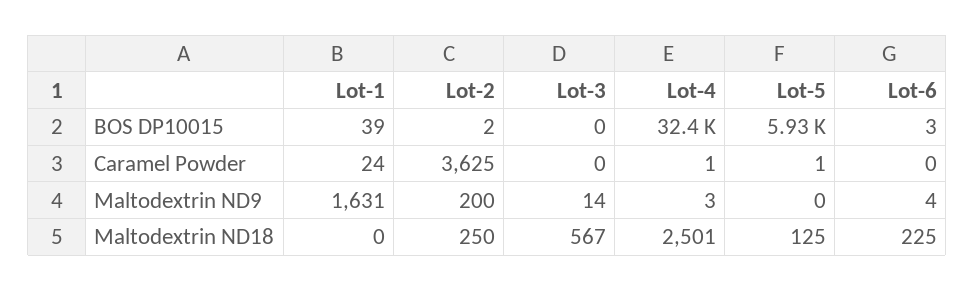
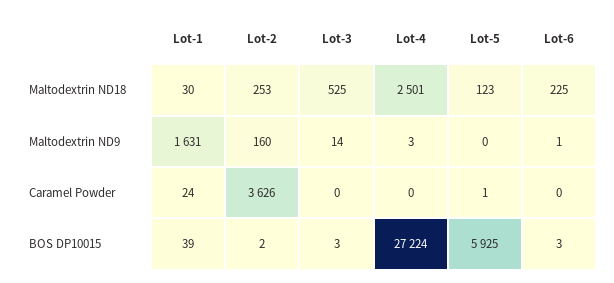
Lot-3, BOS DP10015: 0 -> 3
Lot-4, BOS DP10015: 32400 -> 27224
Lot-2, Caramel Powder: 3625 -> 3626
Lot-4, Caramel Powder: 1 -> 0
Lot-2, Maltodextrin ND9: 200 -> 160
Lot-6, Maltodextrin ND9: 4 -> 1
Lot-1, Maltodextrin ND18: 0 -> 30
Lot-2, Maltodextrin ND18: 250 -> 253
Lot-3, Maltodextrin ND18: 567 -> 525
Lot-5, Maltodextrin ND18: 125 -> 123

